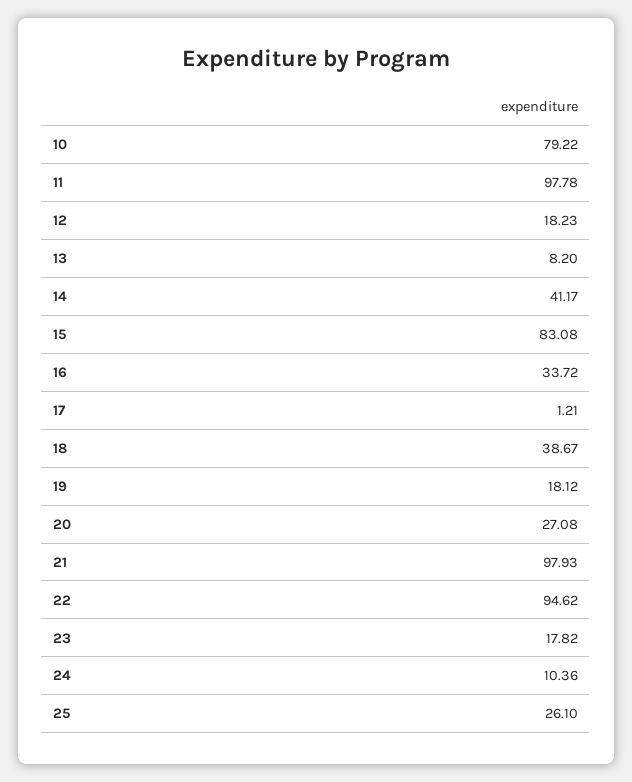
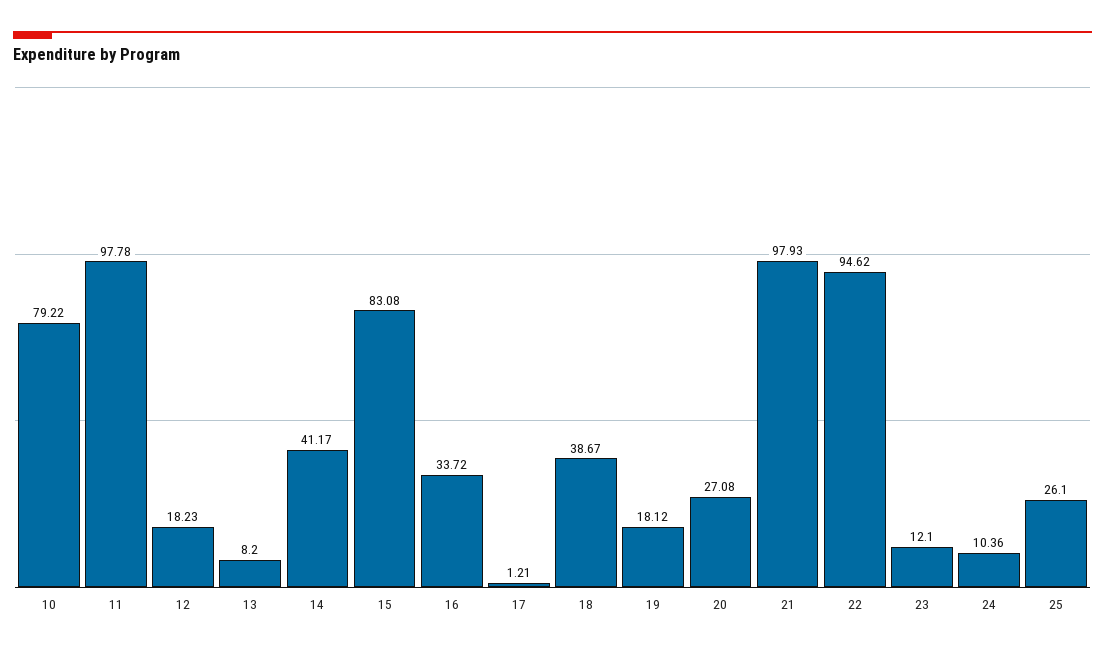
23: 17.82 -> 12.1

